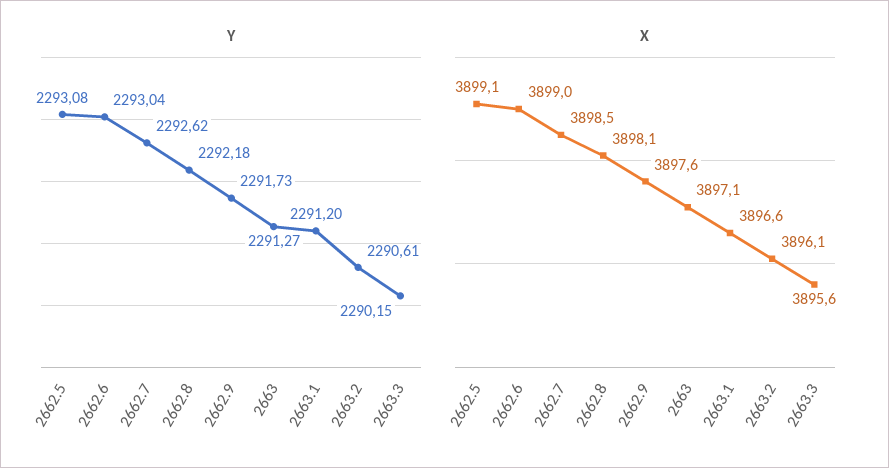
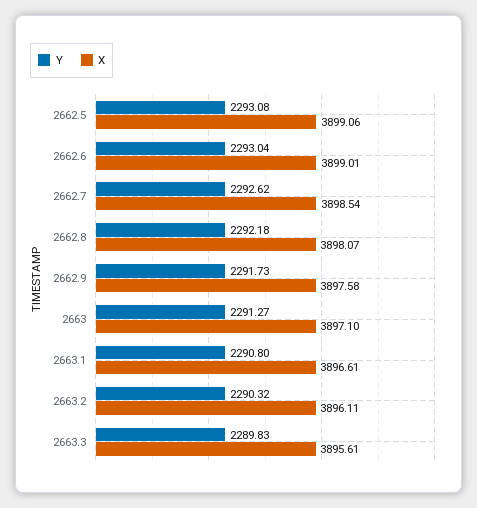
Y, 2663.1: 2291.2 -> 2290.8
Y, 2663.2: 2290.61 -> 2290.32
Y, 2663.3: 2290.15 -> 2289.83

